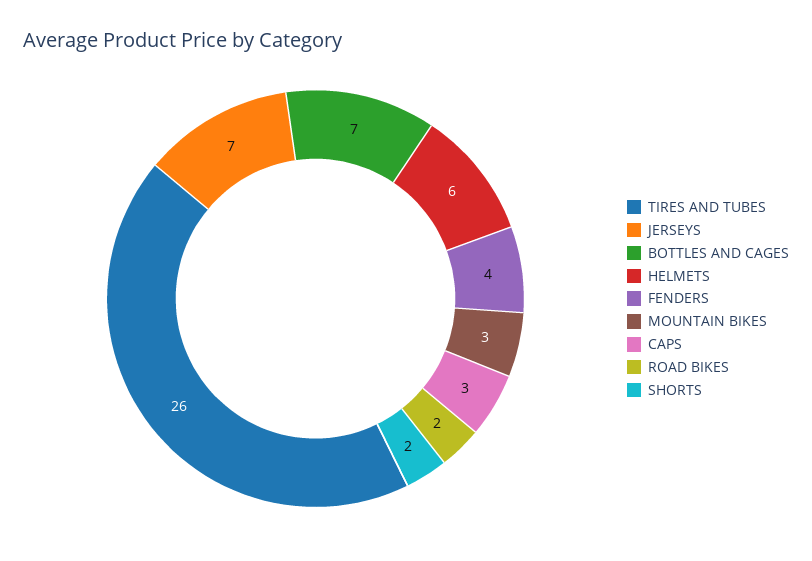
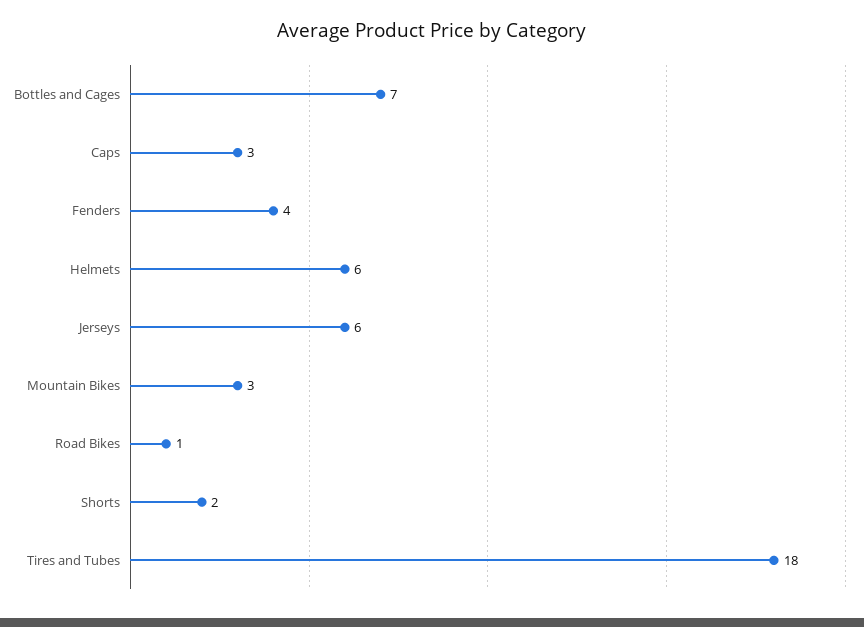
TIRES AND TUBES: 26 -> 18
JERSEYS: 7 -> 6
ROAD BIKES: 2 -> 1

